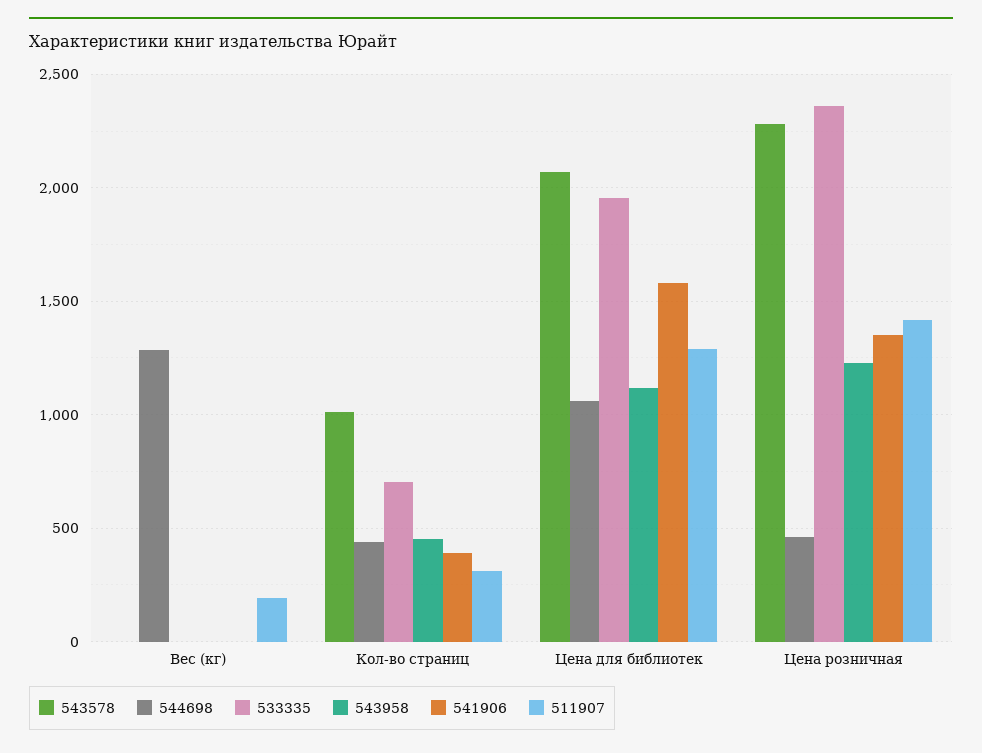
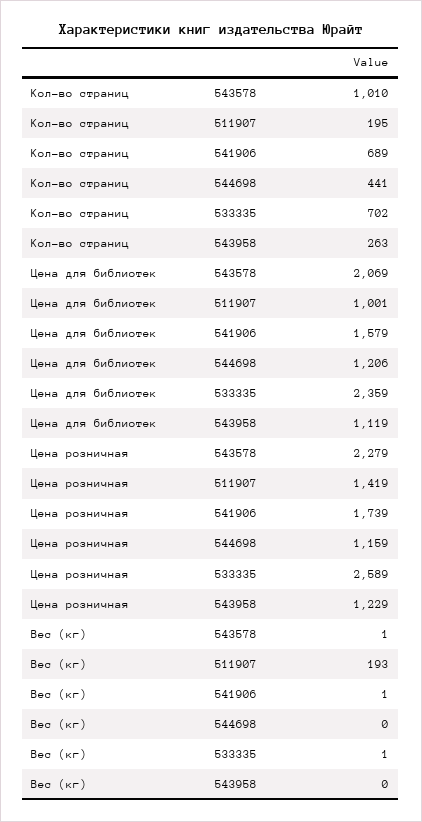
544698, Вес (кг): 1300 -> 0
543958, Кол-во страниц: 450 -> 263
541906, Кол-во страниц: 400 -> 689
511907, Кол-во страниц: 300 -> 195
544698, Цена для библиотек: 1050 -> 1206
533335, Цена для библиотек: 1950 -> 2359
511907, Цена для библиотек: 1300 -> 1001
544698, Цена розничная: 450 -> 1159
533335, Цена розничная: 2350 -> 2589
541906, Цена розничная: 1350 -> 1739

